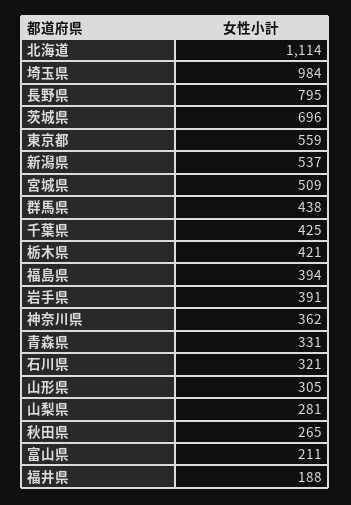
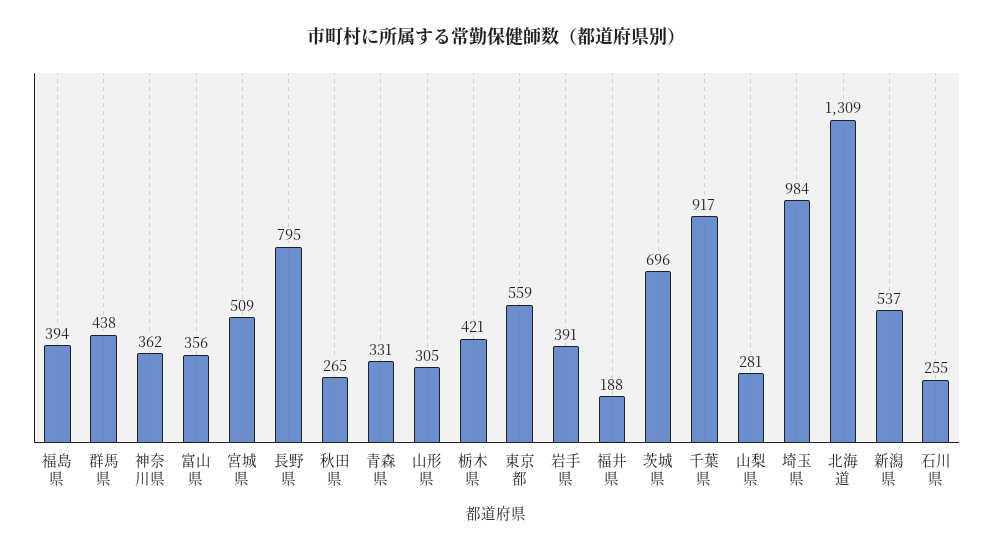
北海道: 1114 -> 1309
千葉県: 425 -> 917
石川県: 321 -> 255
富山県: 211 -> 356

